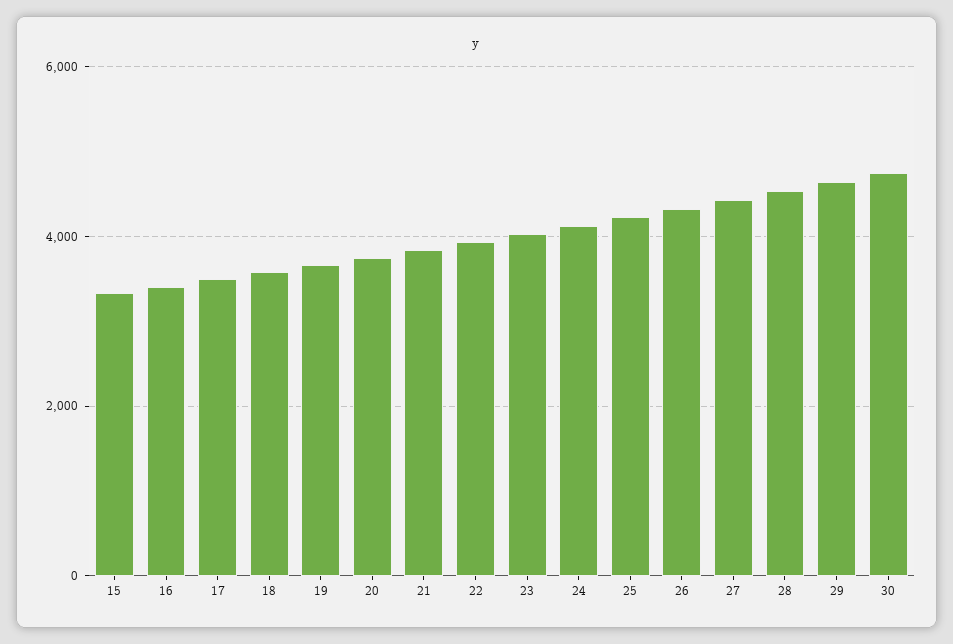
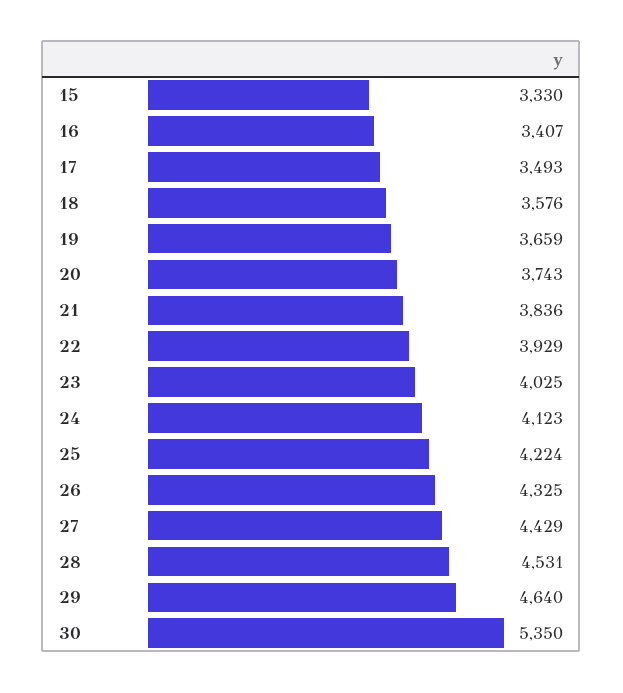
30: 4800 -> 5350

